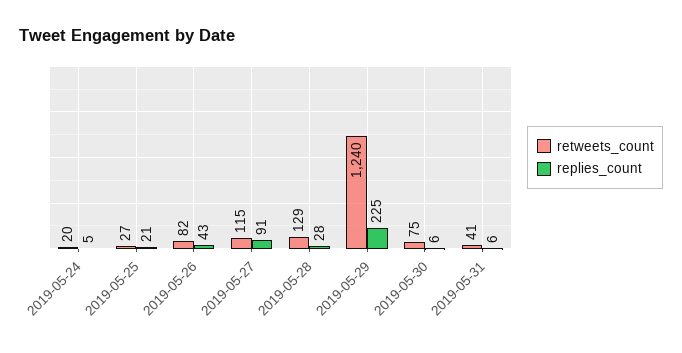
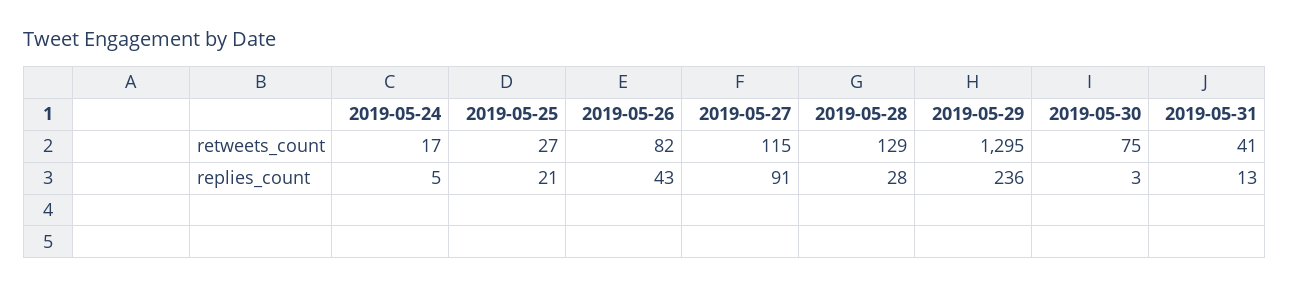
retweets_count, 2019-05-24: 20 -> 17
retweets_count, 2019-05-29: 1240 -> 1295
replies_count, 2019-05-29: 225 -> 236
replies_count, 2019-05-30: 6 -> 3
replies_count, 2019-05-31: 6 -> 13

